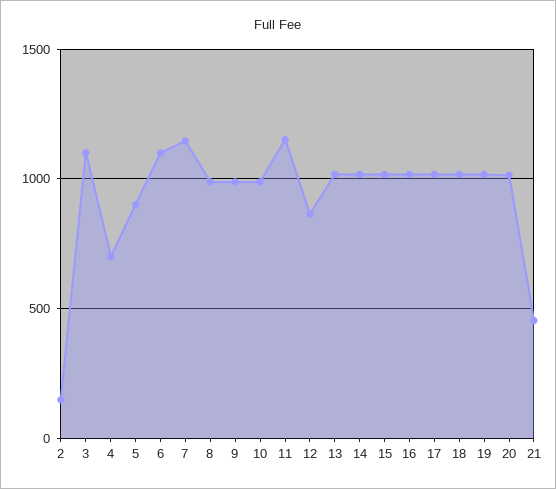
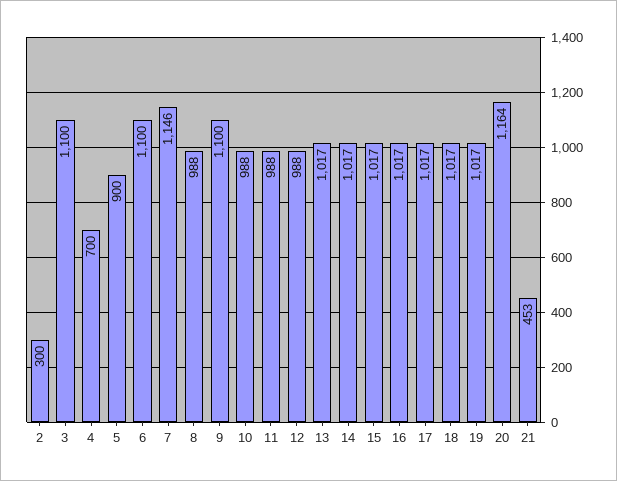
2: 150 -> 300
9: 1000 -> 1100
11: 1150 -> 988
12: 850 -> 988
20: 1000 -> 1164

